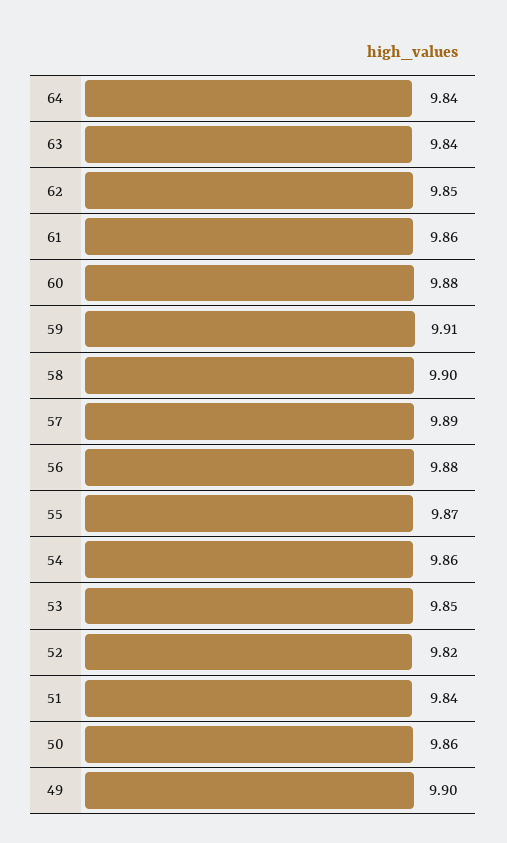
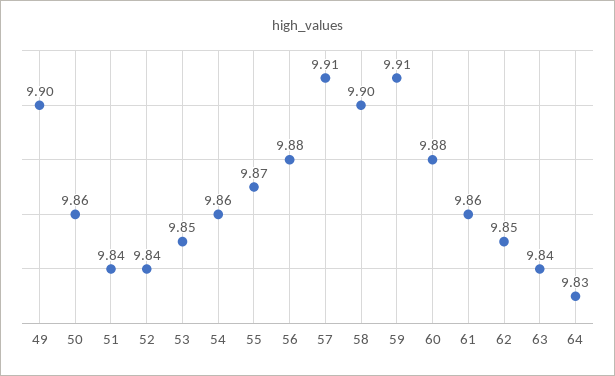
64: 9.84 -> 9.83
57: 9.89 -> 9.91
52: 9.82 -> 9.84

